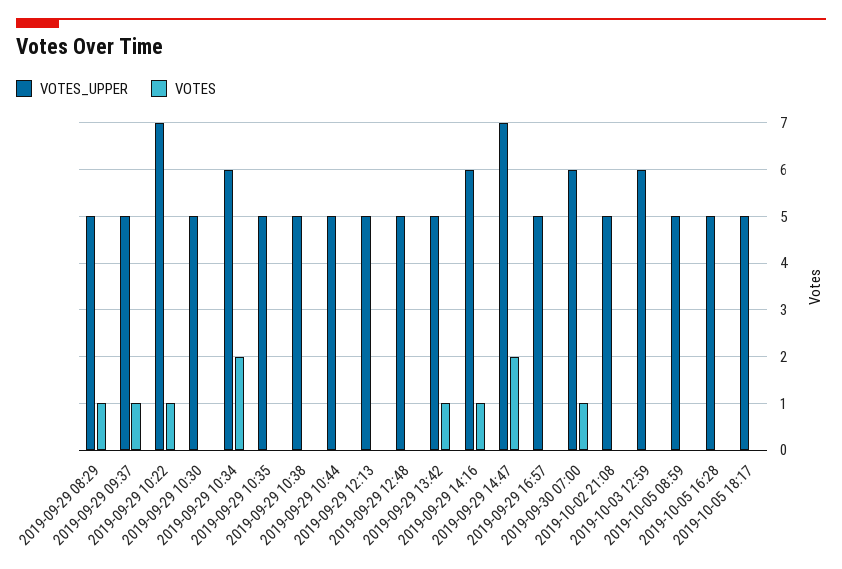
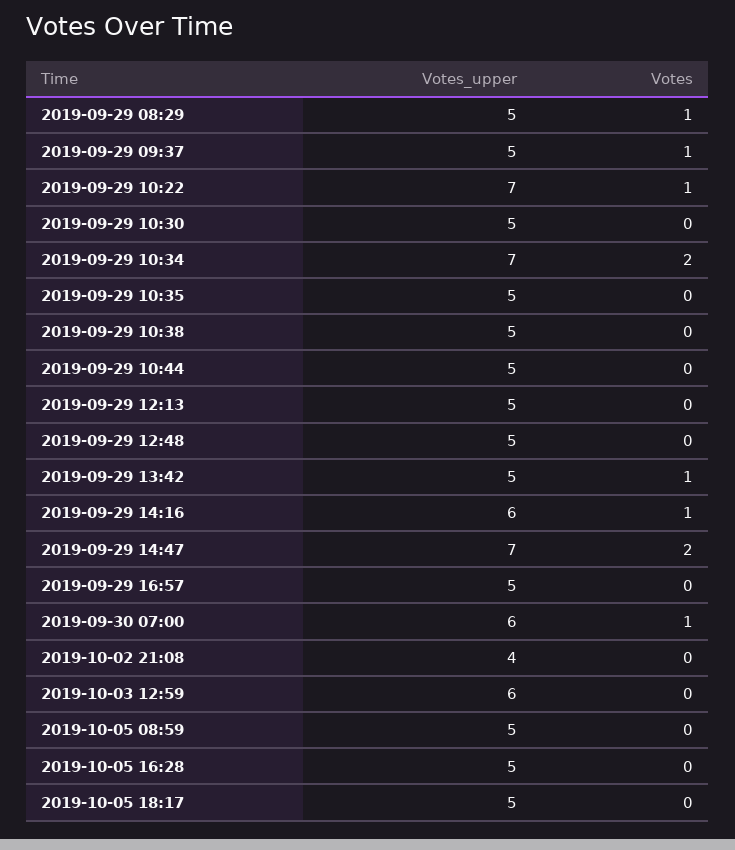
VOTES_UPPER, 2019-09-29 10:34: 6 -> 7
VOTES_UPPER, 2019-10-02 21:08: 5 -> 4

